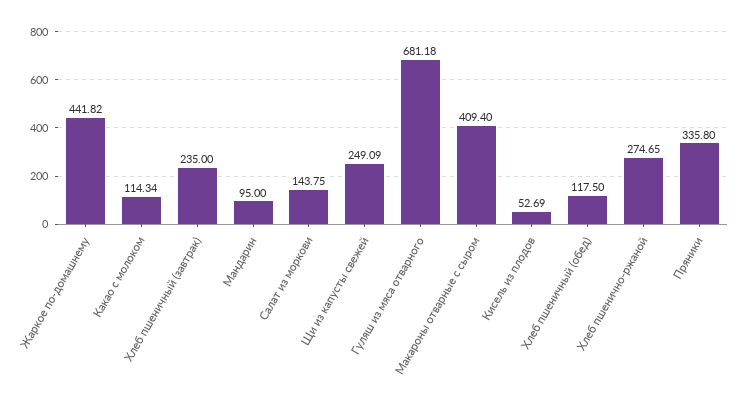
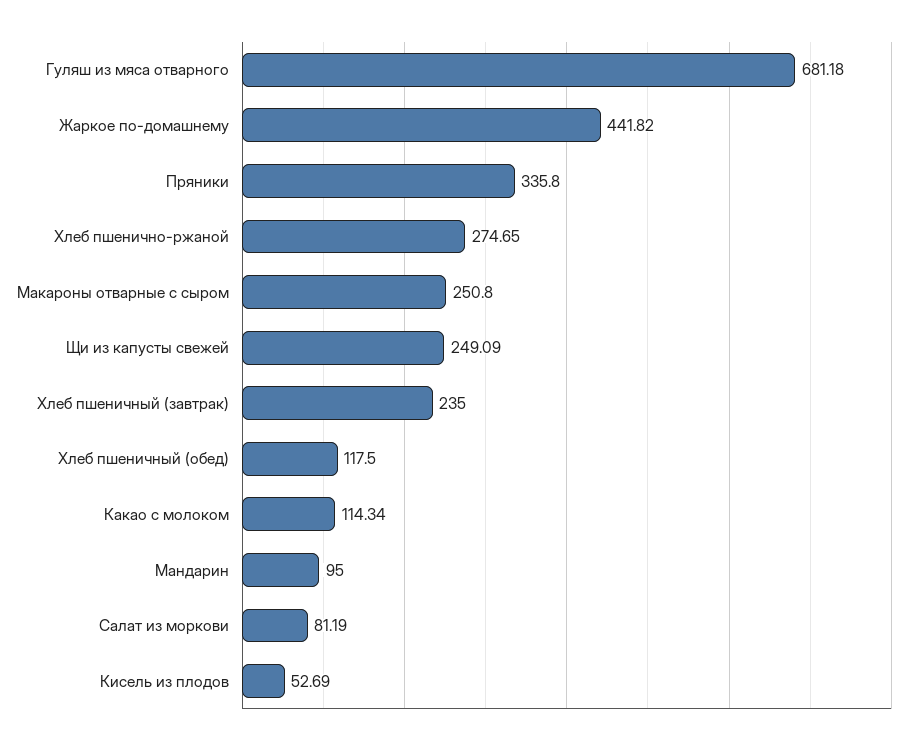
Салат из моркови: 143.75 -> 81.19
Макароны отварные с сыром: 409.4 -> 250.8

